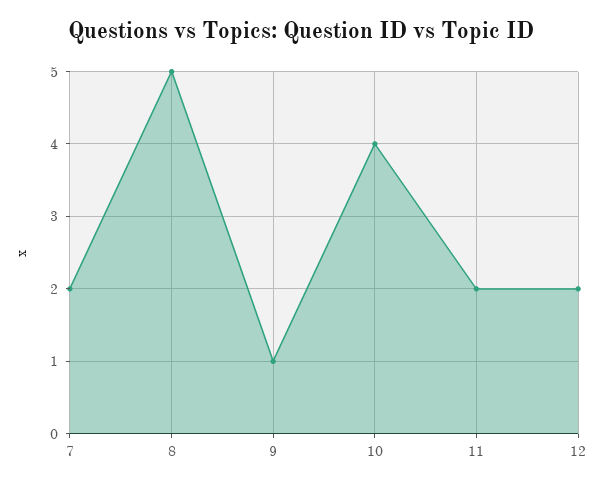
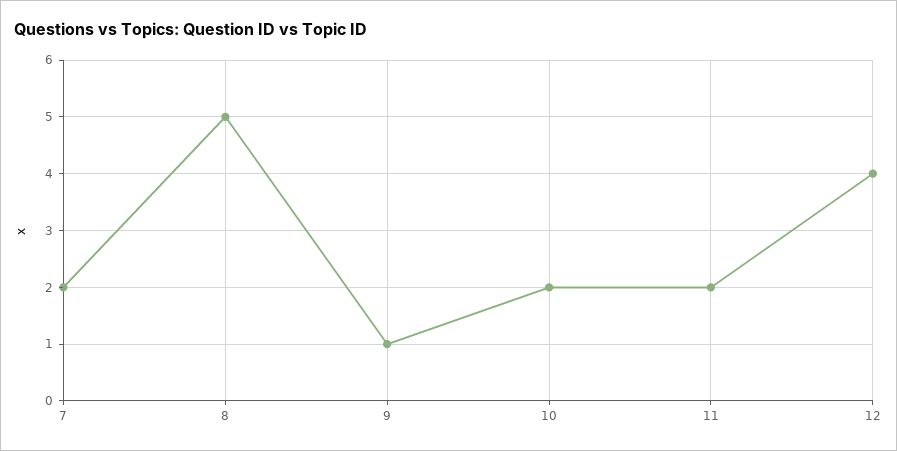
10: 4 -> 2
12: 2 -> 4

